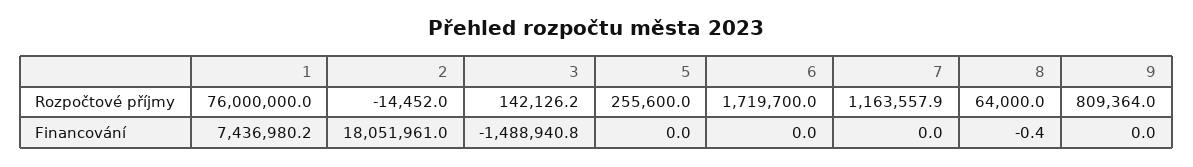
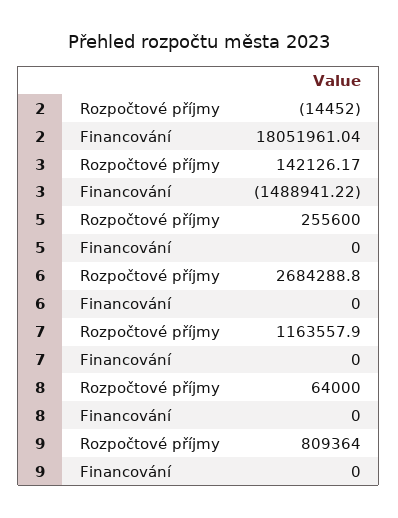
1, Rozpočtové příjmy: 76000000 -> none
6, Rozpočtové příjmy: 1719700 -> 2684288.8
1, Financování: 7436980.2 -> none
3, Financování: -1488940.8 -> -1488941.22
8, Financování: -0.4 -> 0

